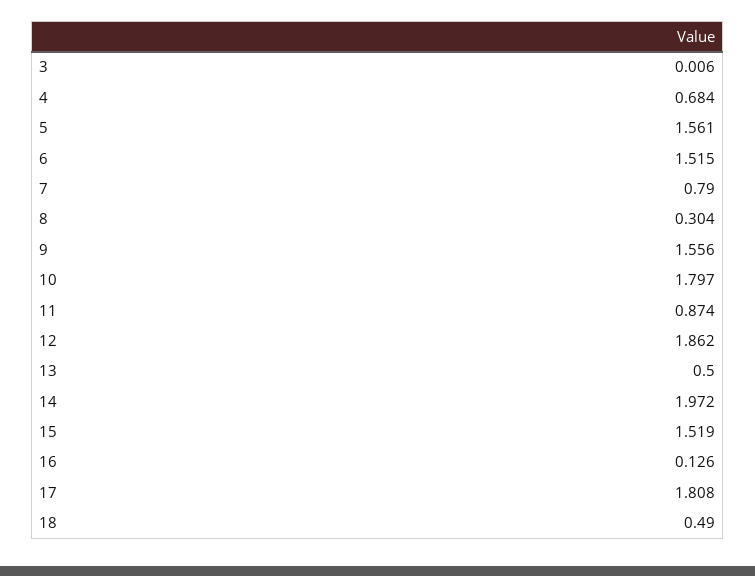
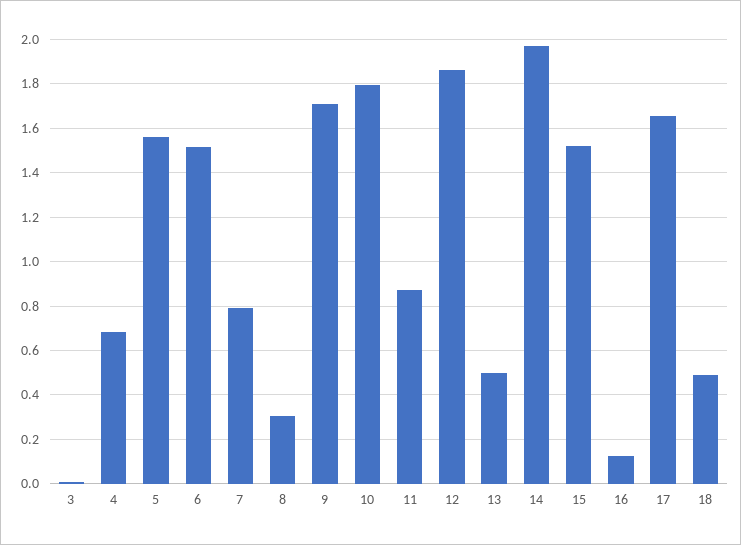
9: 1.556 -> 1.7
17: 1.808 -> 1.65

